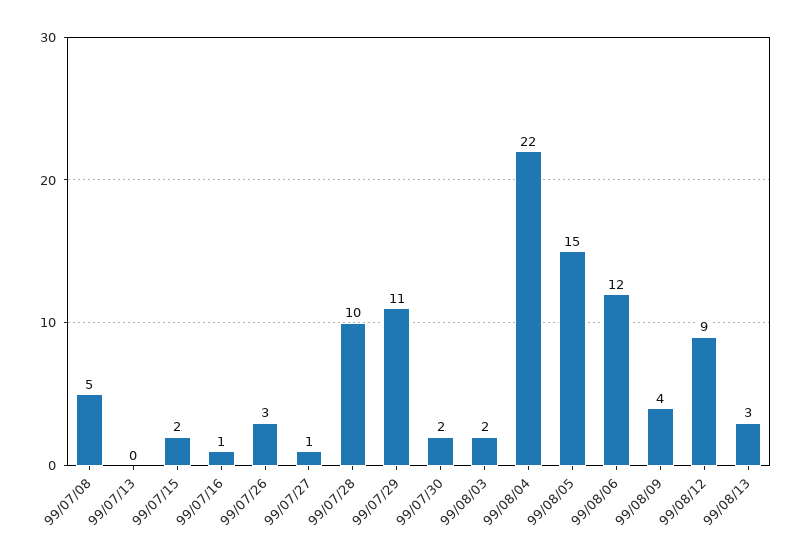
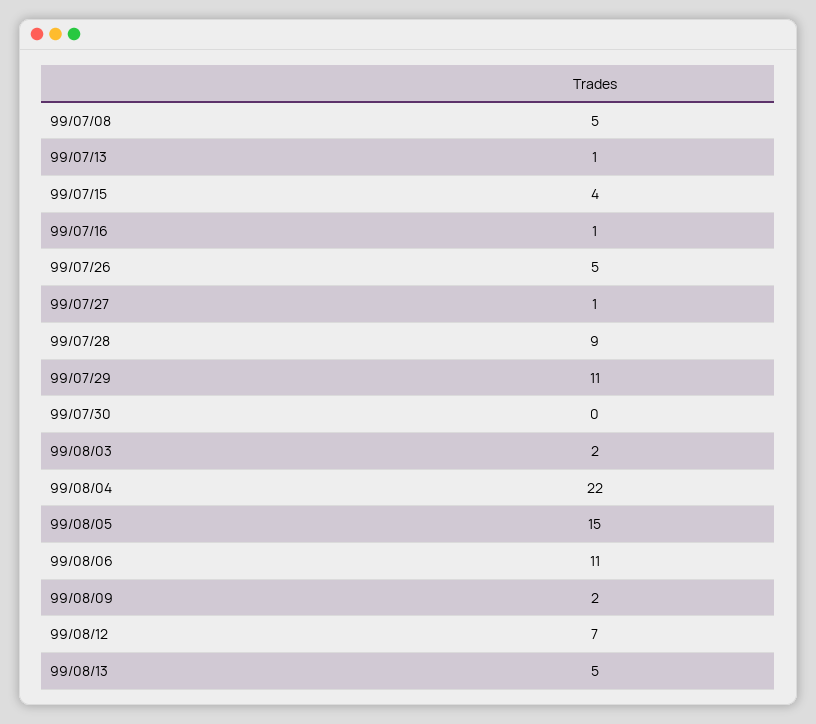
99/07/13: 0 -> 1
99/07/15: 2 -> 4
99/07/26: 3 -> 5
99/07/28: 10 -> 9
99/07/30: 2 -> 0
99/08/06: 12 -> 11
99/08/09: 4 -> 2
99/08/12: 9 -> 7
99/08/13: 3 -> 5

